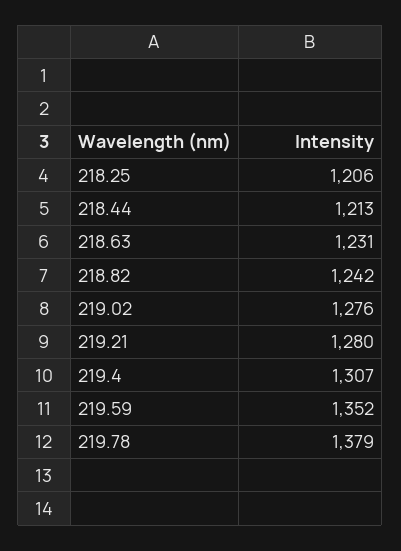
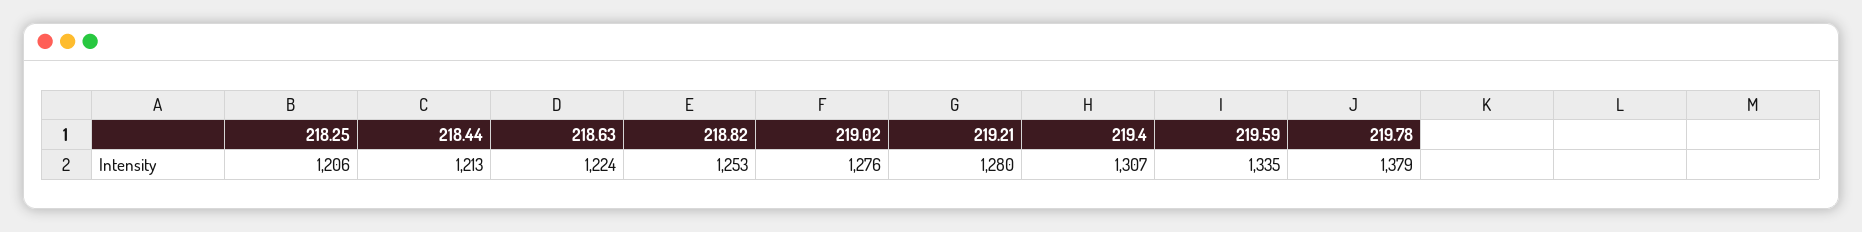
218.63: 1231 -> 1224
218.82: 1242 -> 1253
219.59: 1352 -> 1335

